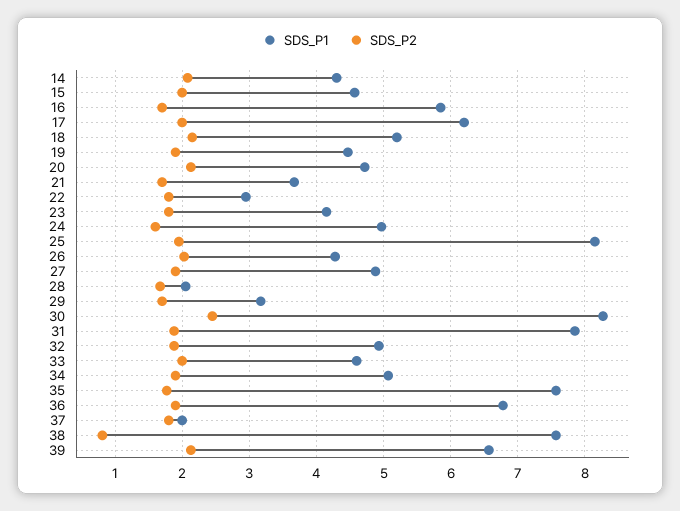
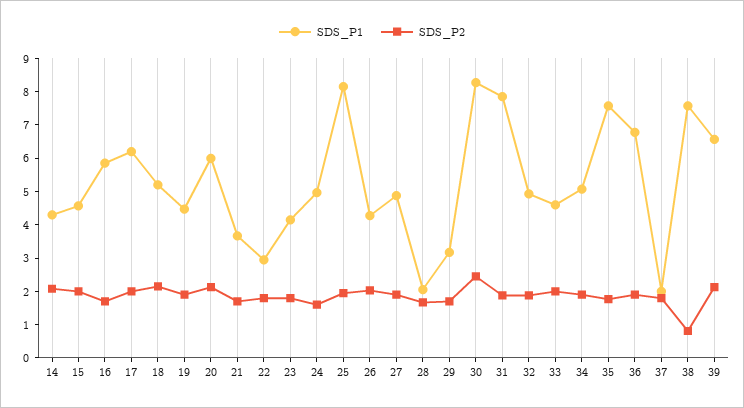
SDS_P1, 20: 4.7 -> 6

